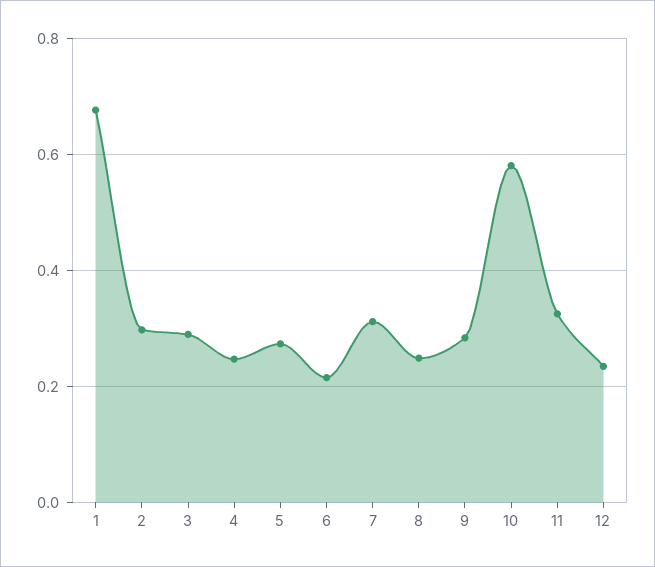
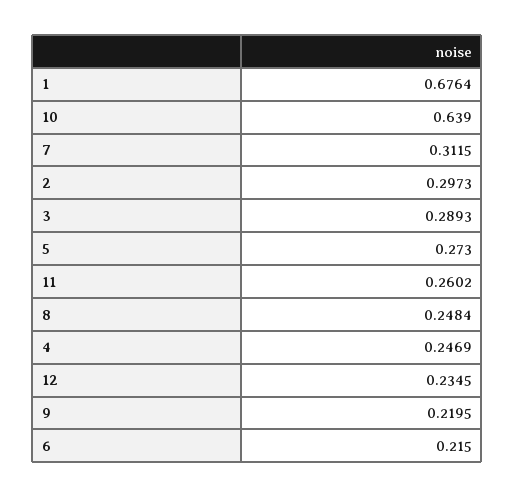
9: 0.28 -> 0.2195
10: 0.58 -> 0.639
11: 0.32 -> 0.2602

